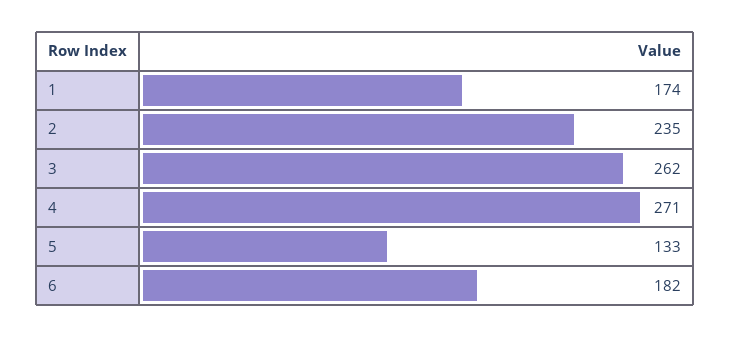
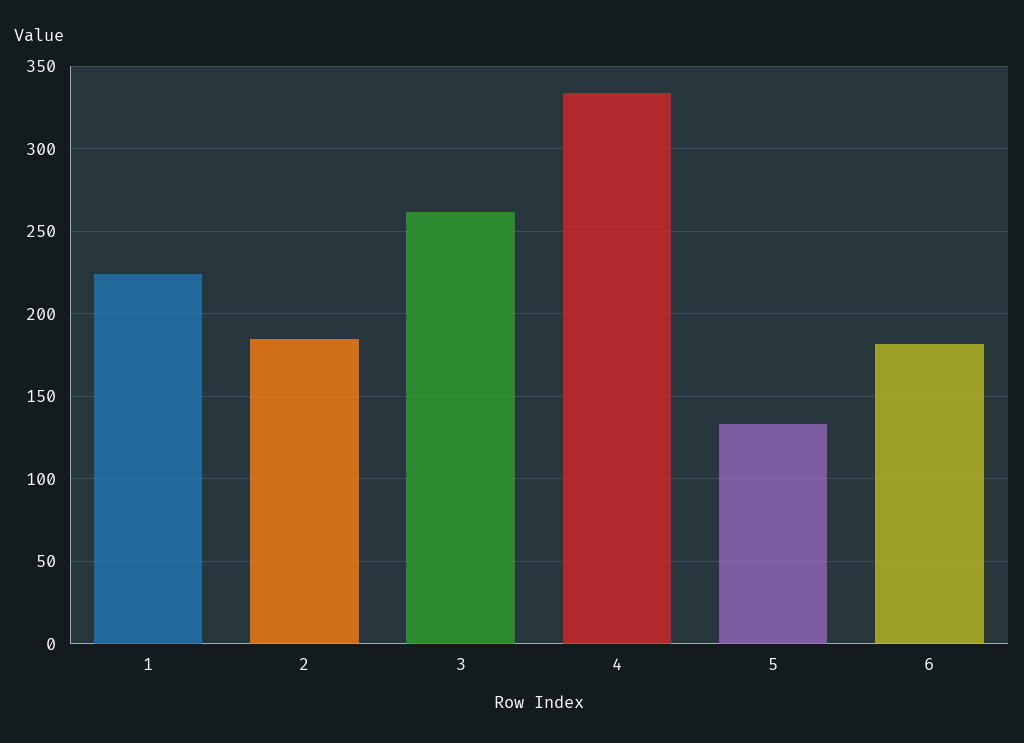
1: 174 -> 225
2: 235 -> 185
4: 271 -> 335

